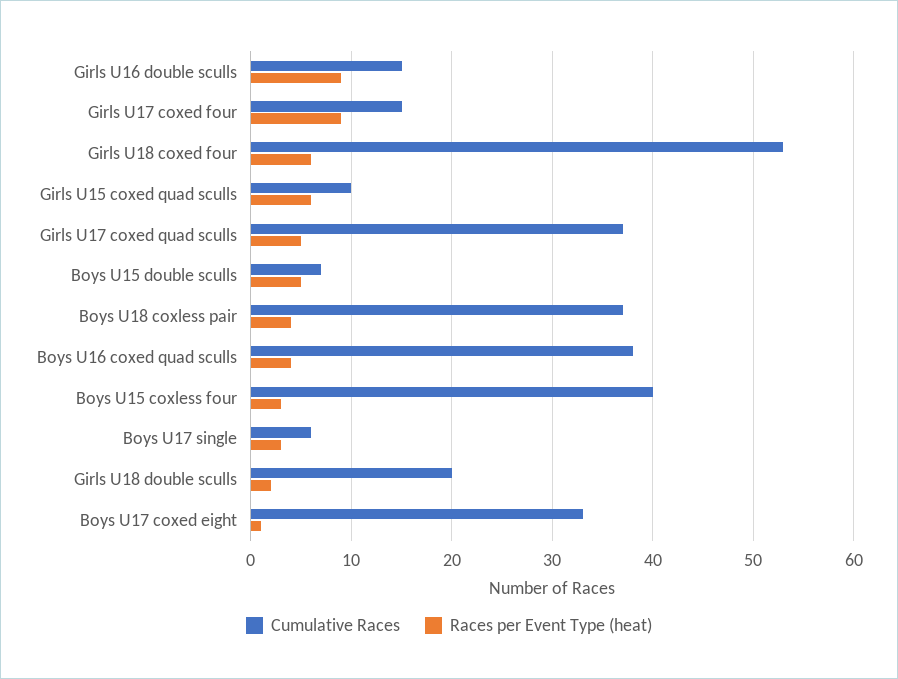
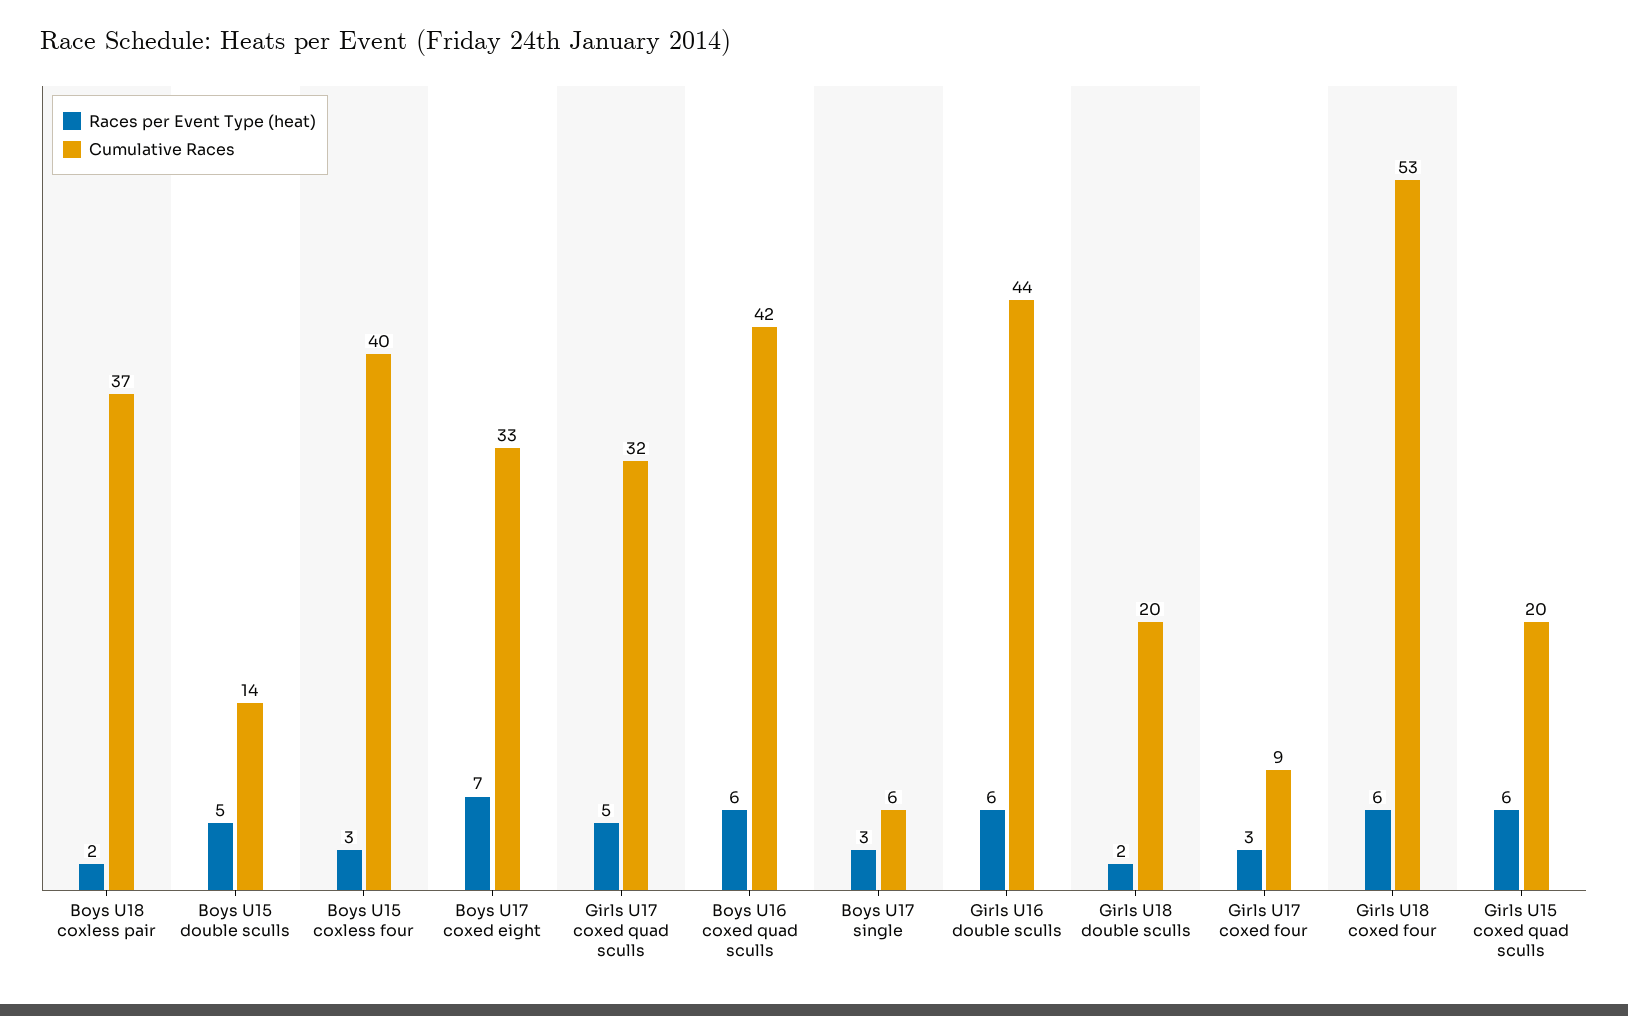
Cumulative Races, Girls U16 double sculls: 15 -> 44
Races per Event Type (heat), Girls U16 double sculls: 9 -> 6
Cumulative Races, Girls U17 coxed four: 15 -> 9
Races per Event Type (heat), Girls U17 coxed four: 9 -> 3
Cumulative Races, Girls U15 coxed quad sculls: 10 -> 20
Cumulative Races, Girls U17 coxed quad sculls: 37 -> 32
Cumulative Races, Boys U15 double sculls: 7 -> 14
Races per Event Type (heat), Boys U18 coxless pair: 4 -> 2
Cumulative Races, Boys U16 coxed quad sculls: 38 -> 42
Races per Event Type (heat), Boys U16 coxed quad sculls: 4 -> 6
Races per Event Type (heat), Boys U17 coxed eight: 1 -> 7

